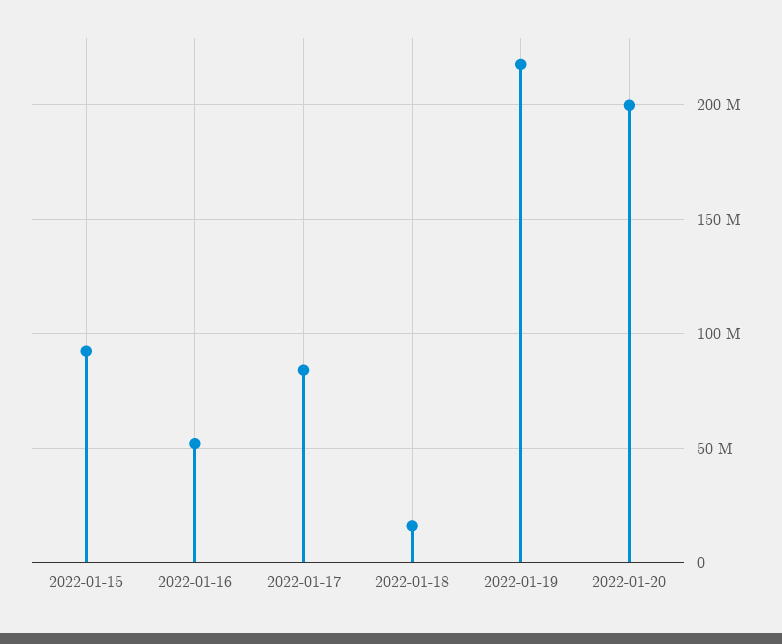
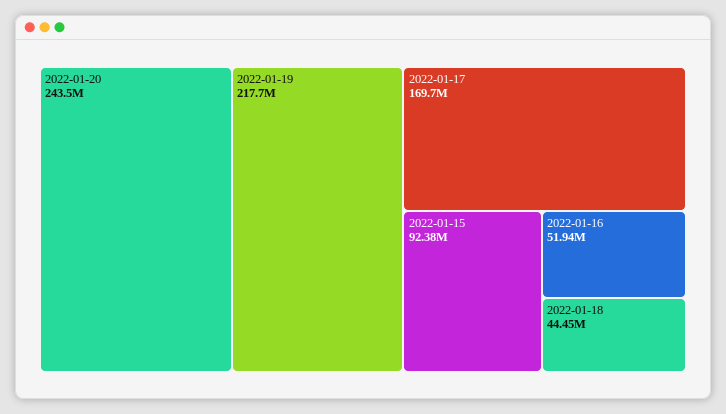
2022-01-17: 85000000 -> 169700000
2022-01-18: 15000000 -> 44450000
2022-01-20: 200000000 -> 243500000

